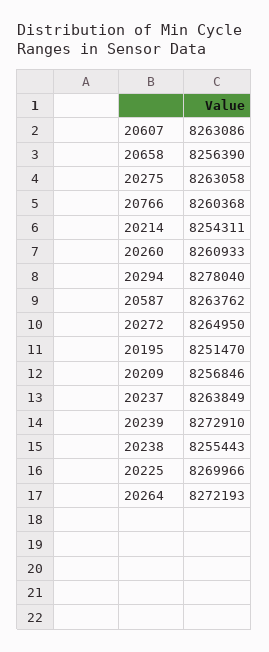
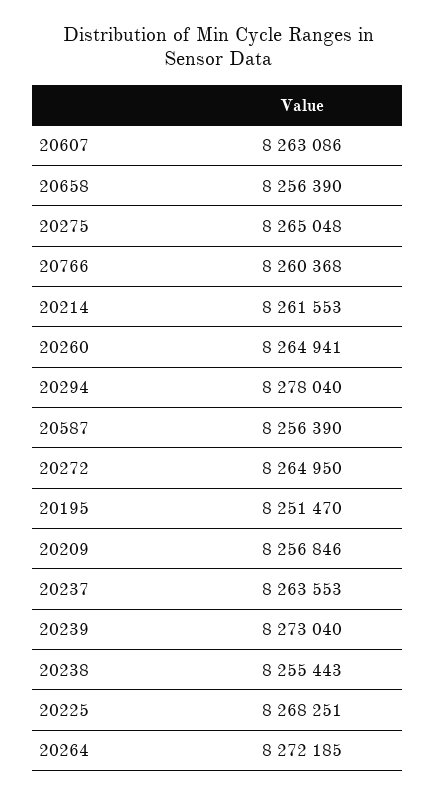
20275: 8263058 -> 8265048
20214: 8254311 -> 8261553
20260: 8260933 -> 8264941
20587: 8263762 -> 8256390
20237: 8263849 -> 8263553
20239: 8272910 -> 8273040
20225: 8269966 -> 8268251
20264: 8272193 -> 8272185

